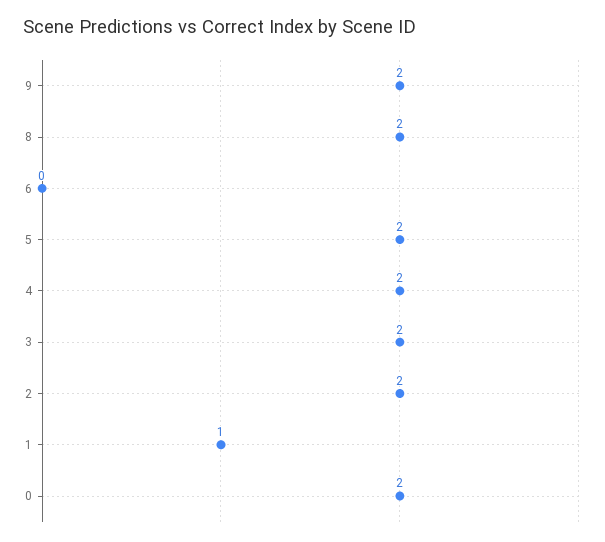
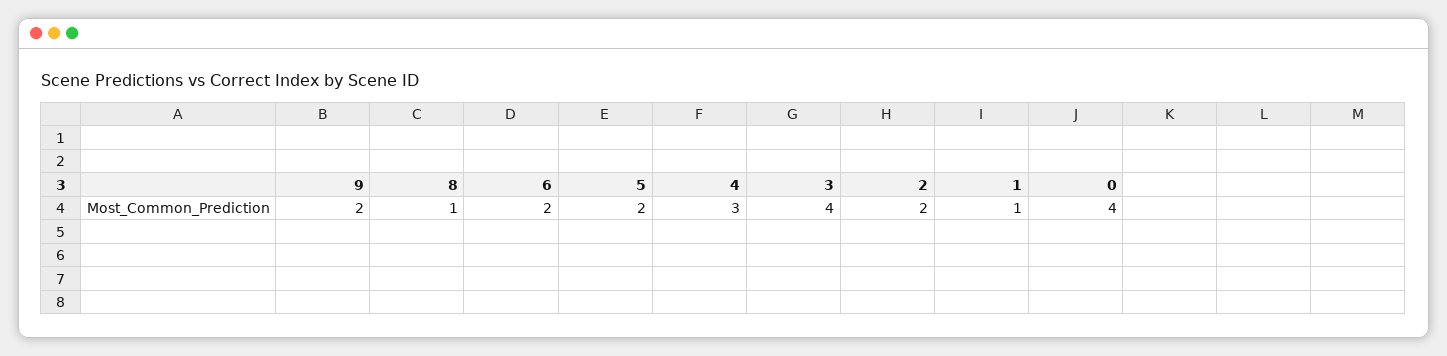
8: 2 -> 1
6: 0 -> 2
4: 2 -> 3
3: 2 -> 4
0: 2 -> 4

